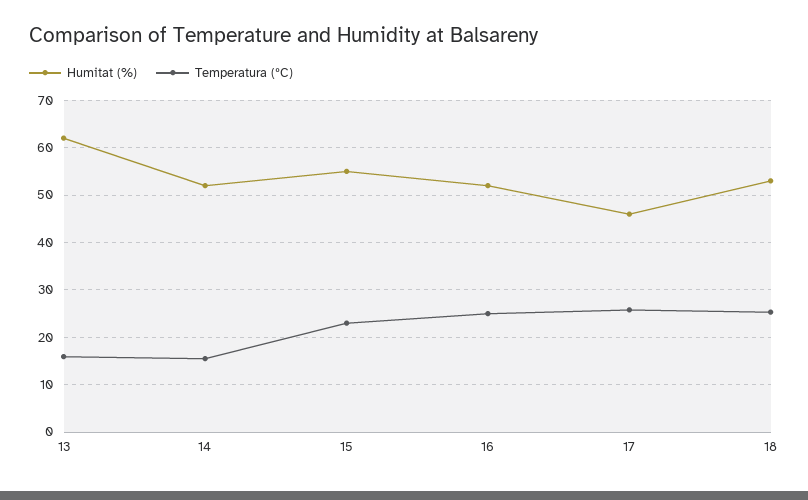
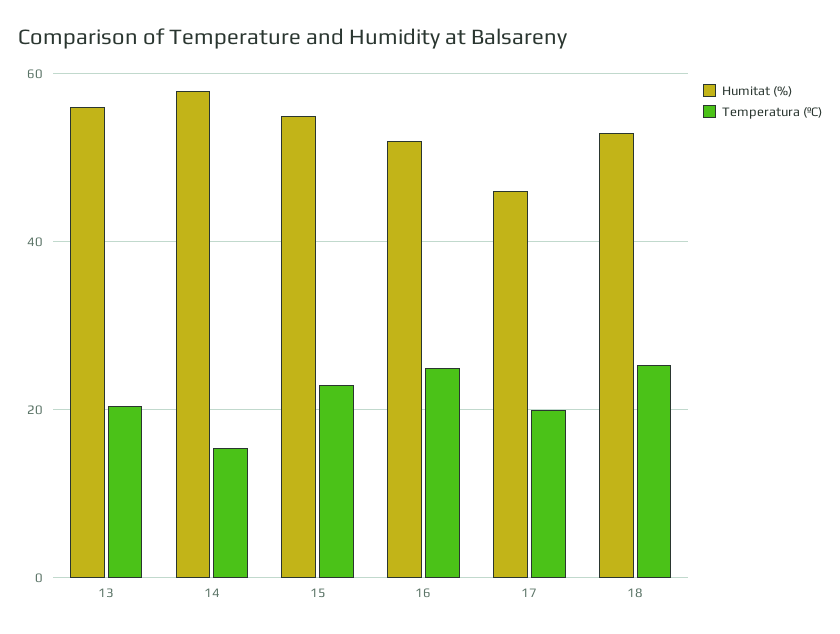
Humitat (%), 13: 62 -> 56
Temperatura (ºC), 13: 16 -> 20
Humitat (%), 14: 52 -> 58
Temperatura (ºC), 17: 26 -> 20

